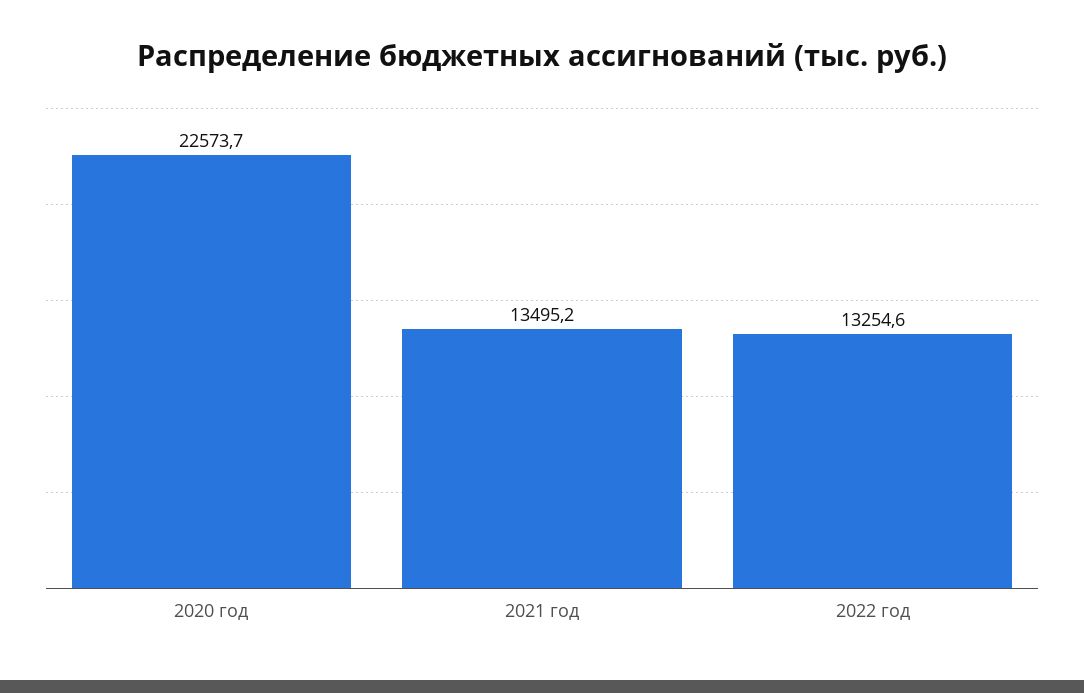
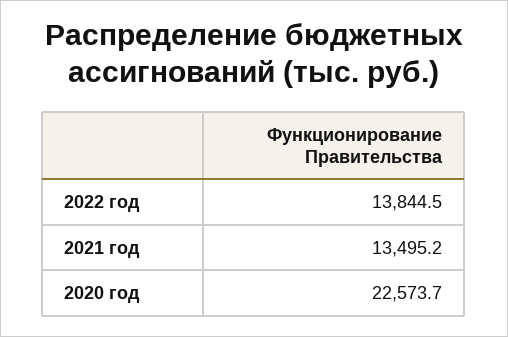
2022 год: 13254.6 -> 13844.5

